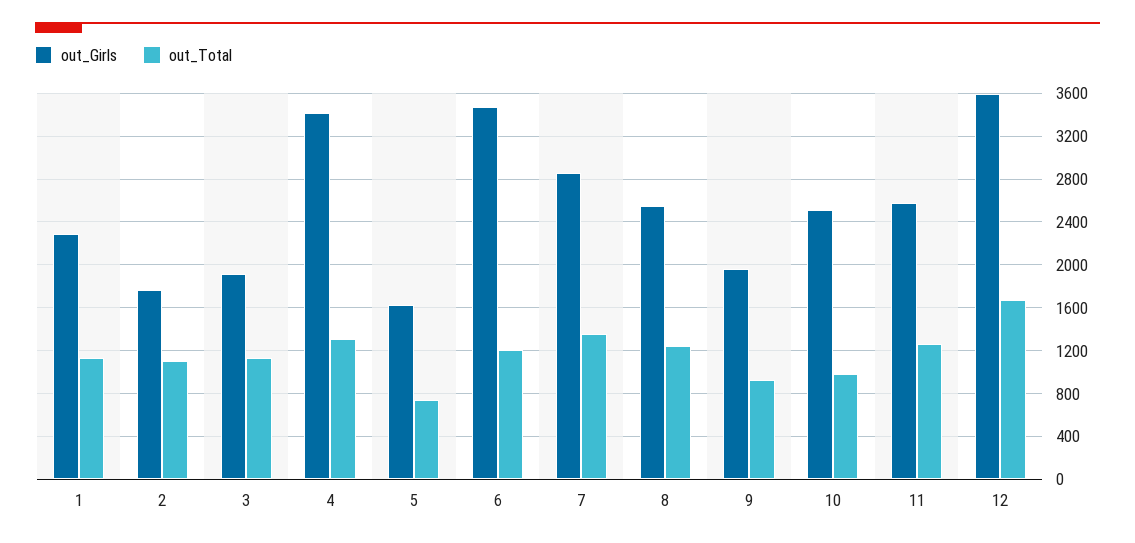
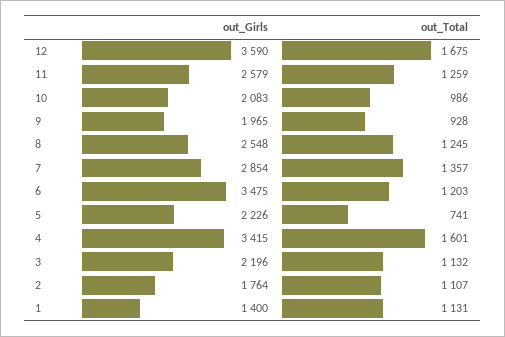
out_Girls, 1: 2300 -> 1400
out_Girls, 3: 1900 -> 2196
out_Total, 4: 1300 -> 1601
out_Girls, 5: 1600 -> 2226
out_Girls, 10: 2500 -> 2083

